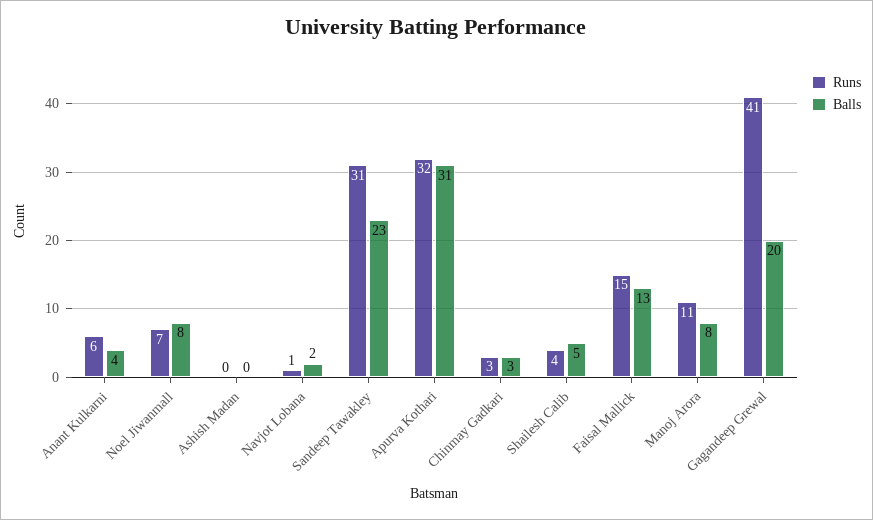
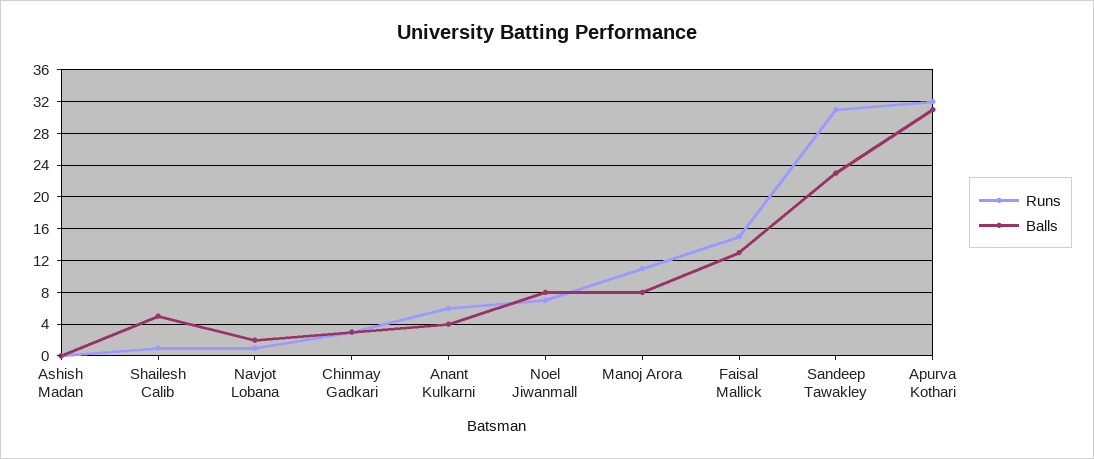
Runs, Shailesh Calib: 4 -> 1
Runs, Gagandeep Grewal: 41 -> none
Balls, Gagandeep Grewal: 20 -> none

